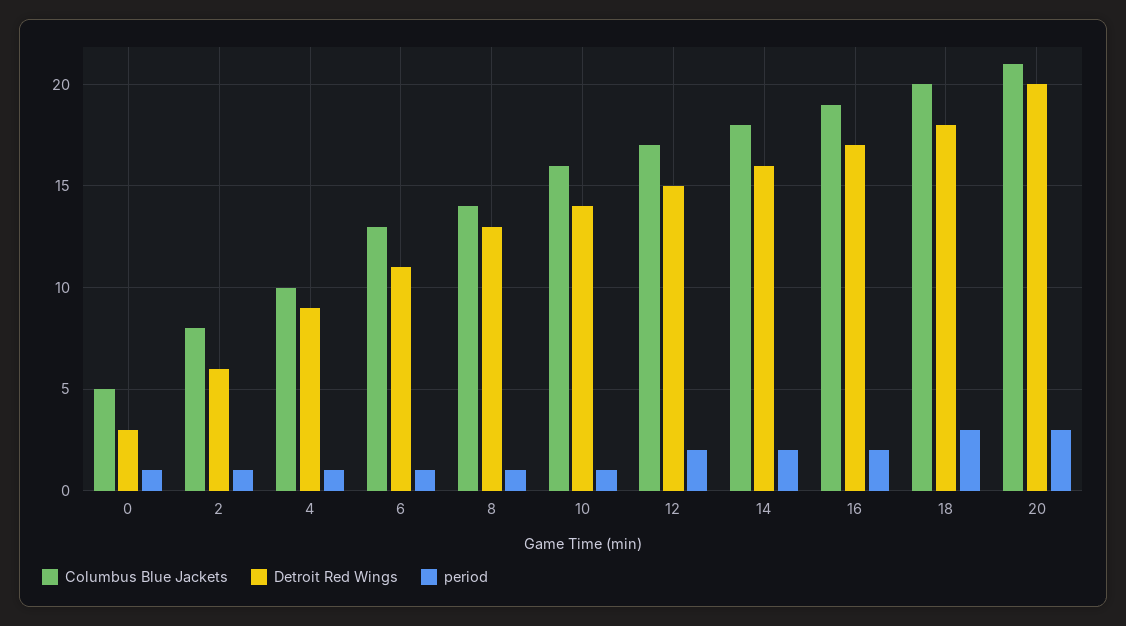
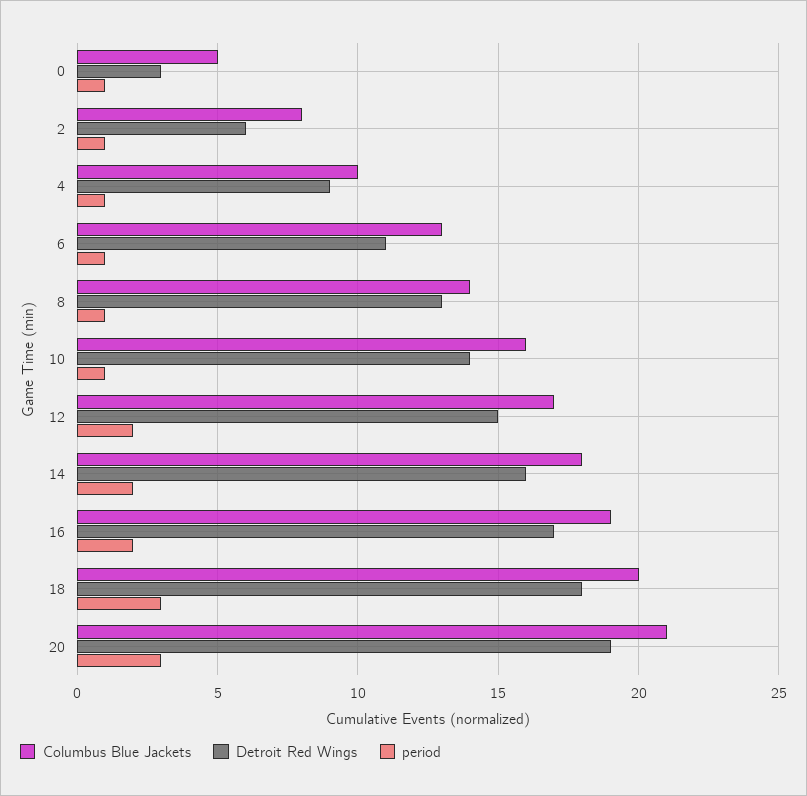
Detroit Red Wings, 20: 20 -> 19

